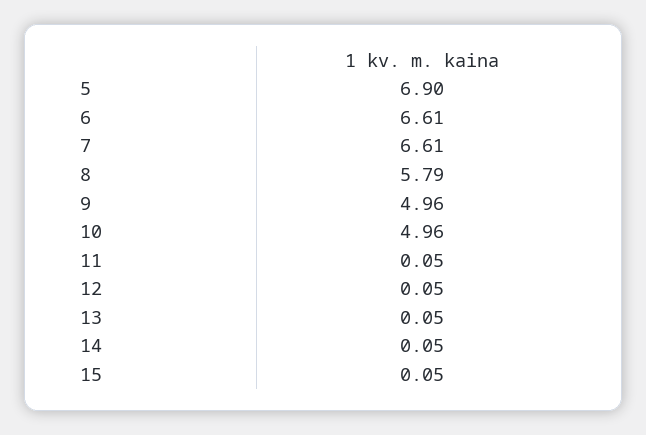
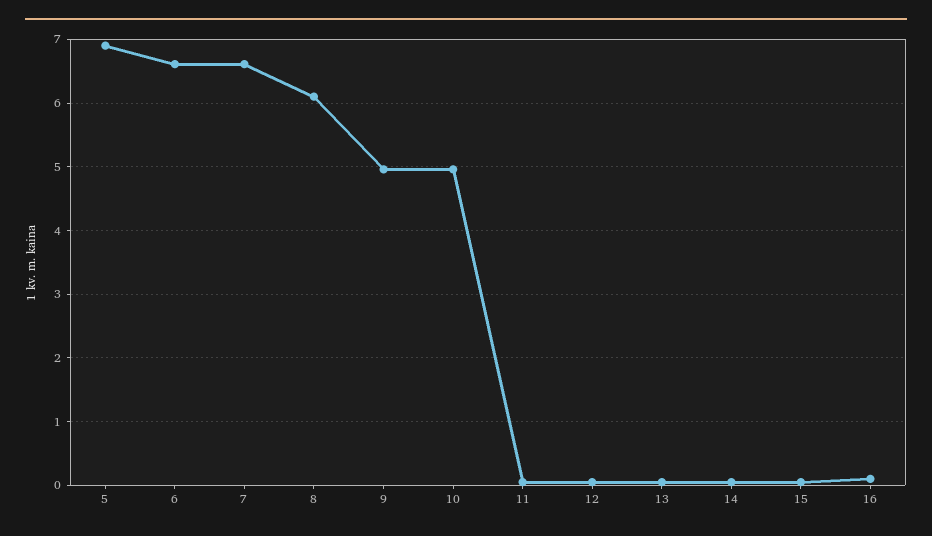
8: 5.79 -> 6.1
16: none -> 0.1

